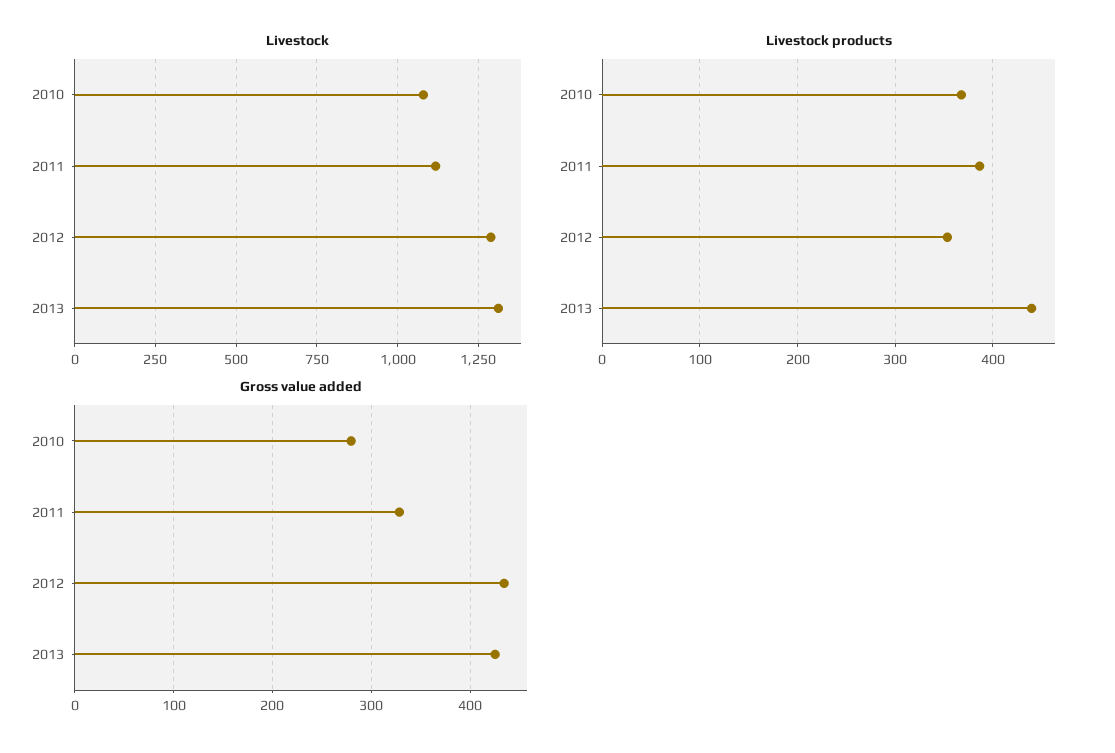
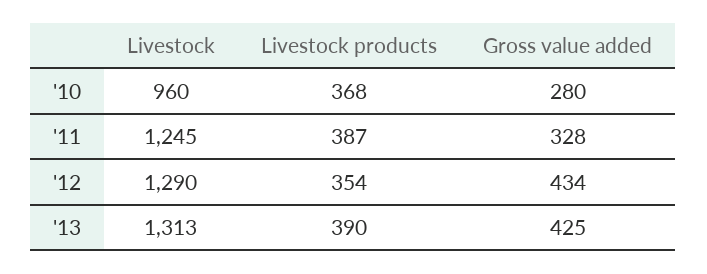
Livestock, 2010: 1075 -> 960
Livestock, 2011: 1125 -> 1245
Livestock products, 2013: 440 -> 390

